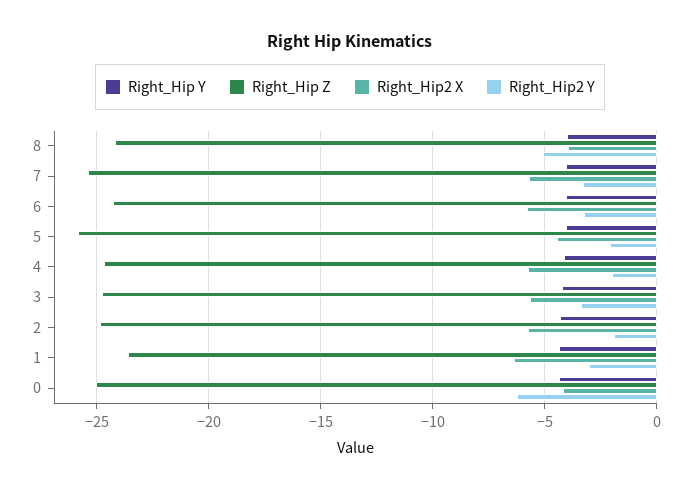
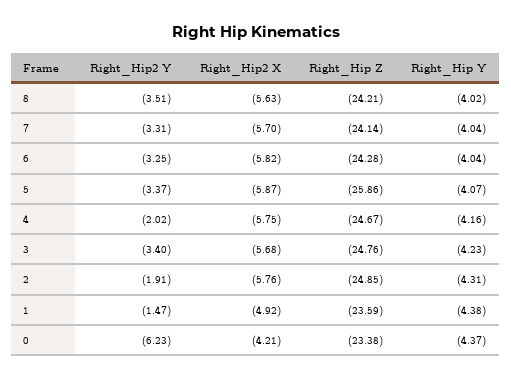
Right_Hip2 X, 8: -4 -> -5.63
Right_Hip2 Y, 8: -5 -> -3.51
Right_Hip Z, 7: -25.5 -> -24.14
Right_Hip2 X, 5: -4.5 -> -5.87
Right_Hip2 Y, 5: -2 -> -3.37
Right_Hip2 X, 1: -6.5 -> -4.92
Right_Hip2 Y, 1: -3 -> -1.47
Right_Hip Z, 0: -25 -> -23.38

